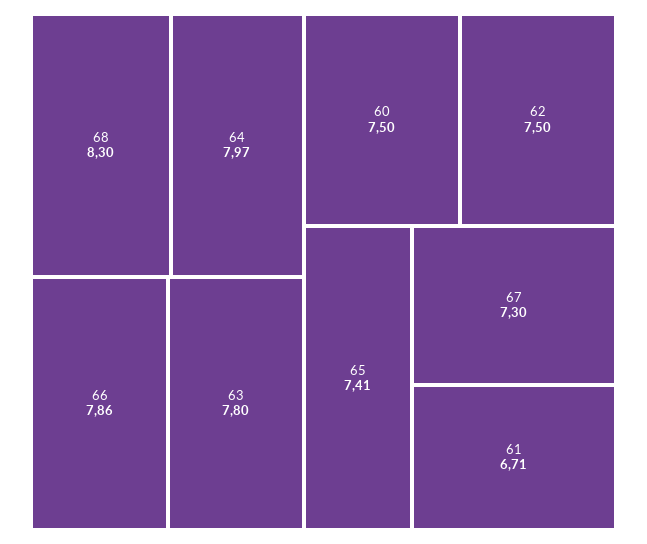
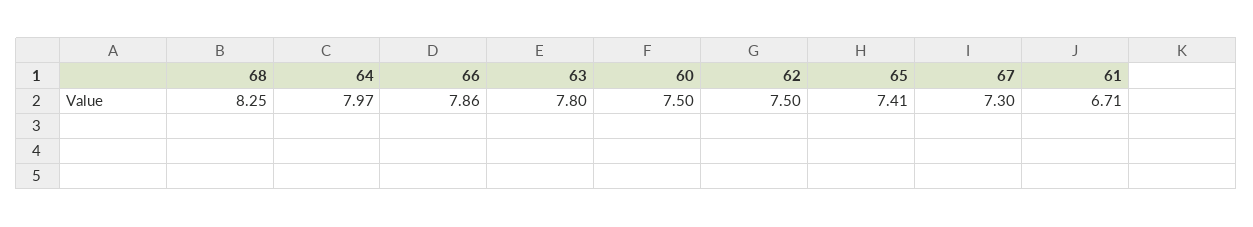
68: 8.3 -> 8.25

